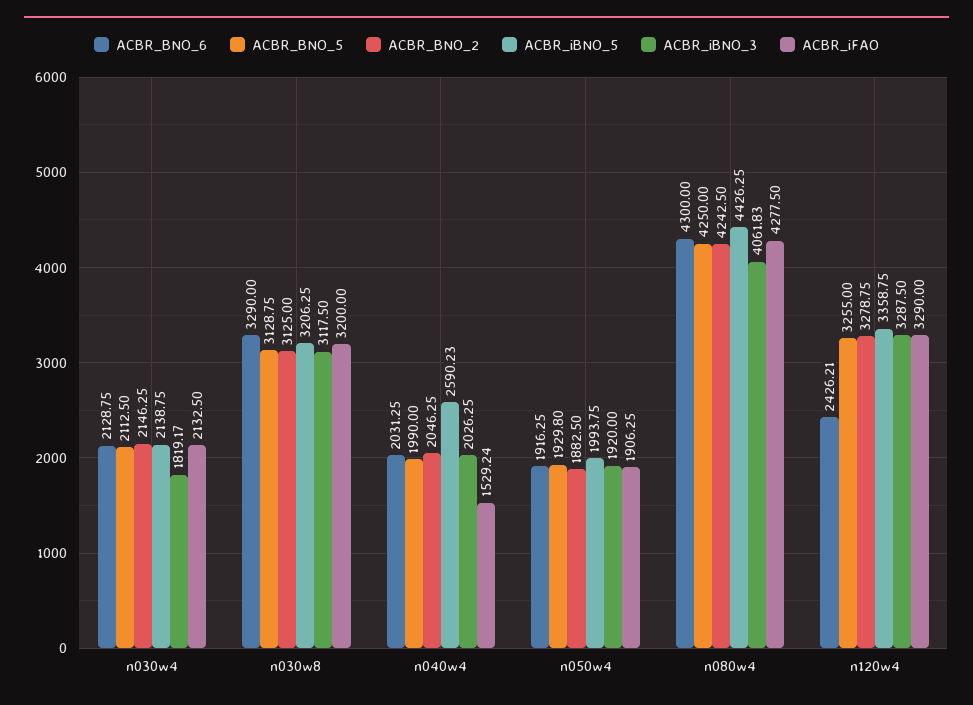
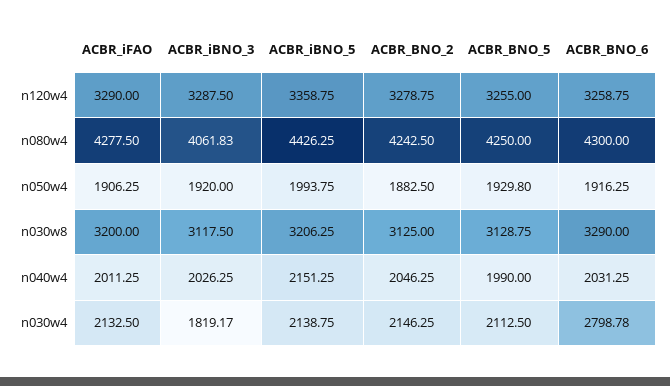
ACBR_BNO_6, n030w4: 2128.75 -> 2798.78
ACBR_iBNO_5, n040w4: 2590.23 -> 2151.25
ACBR_iFAO, n040w4: 1529.24 -> 2011.25
ACBR_BNO_6, n120w4: 2426.21 -> 3258.75

